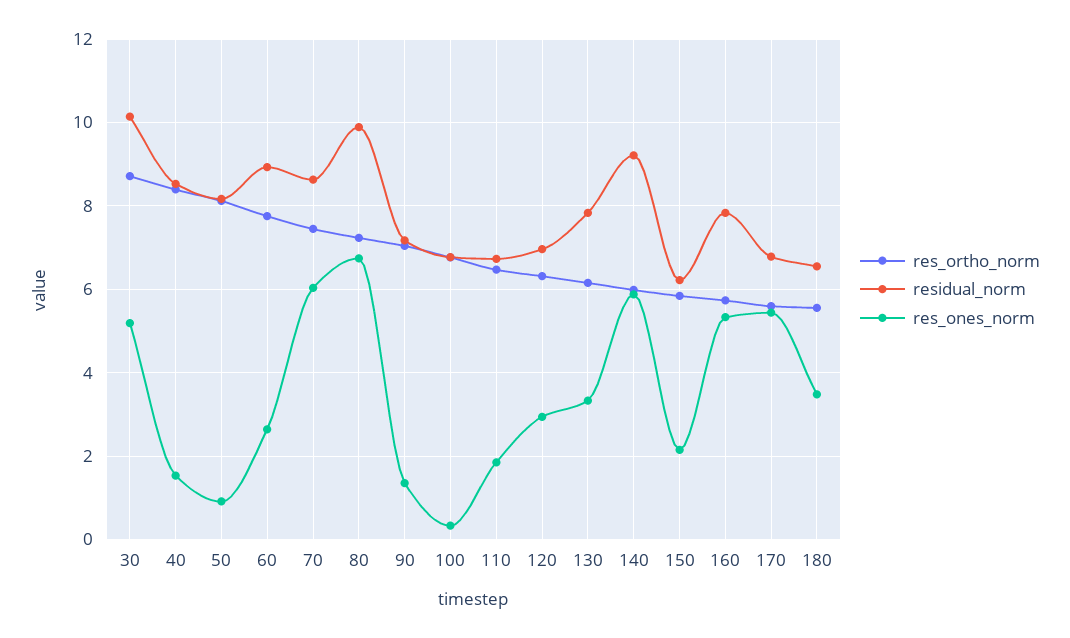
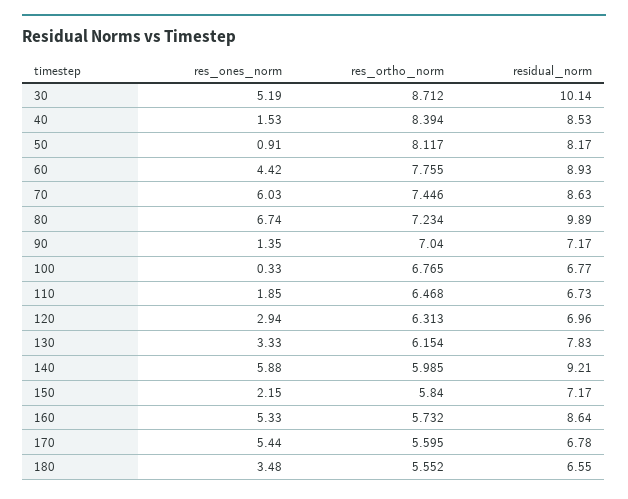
res_ones_norm, 60: 2.6 -> 4.42
residual_norm, 150: 6.2 -> 7.17
residual_norm, 160: 7.8 -> 8.64

